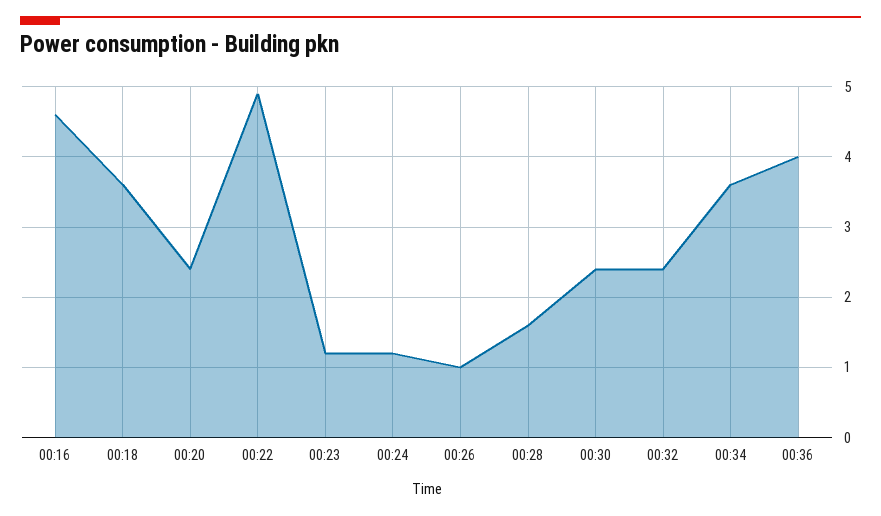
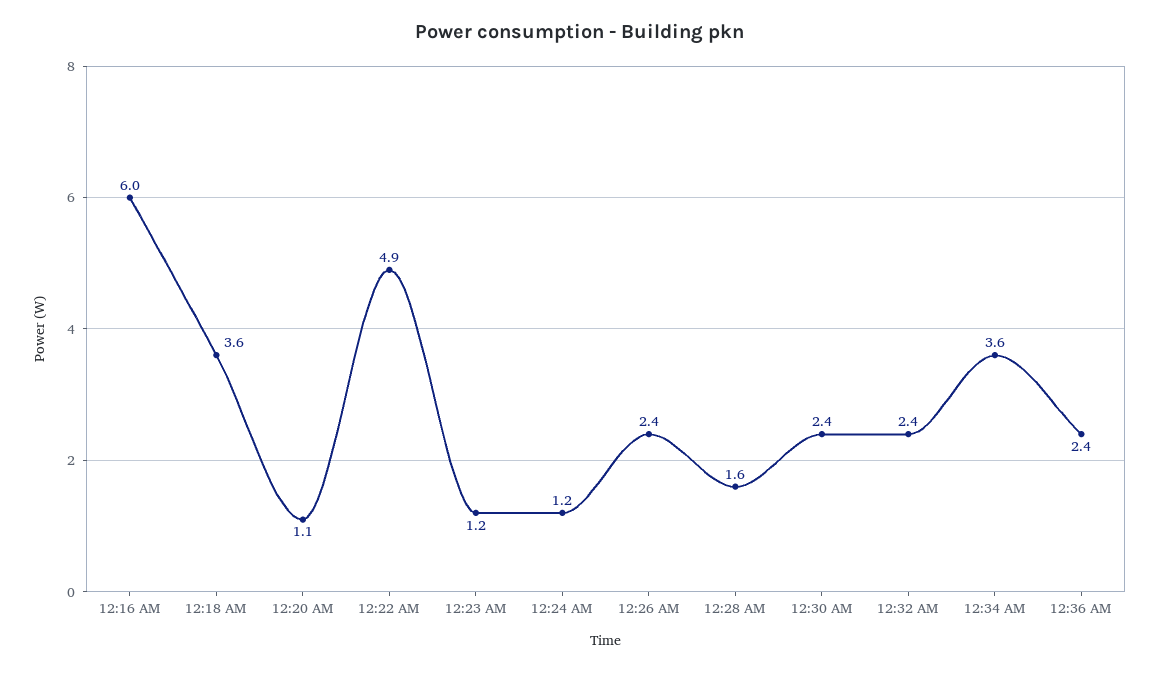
00:16: 4.6 -> 6
00:20: 2.4 -> 1.1
00:26: 1 -> 2.4
00:36: 4 -> 2.4

